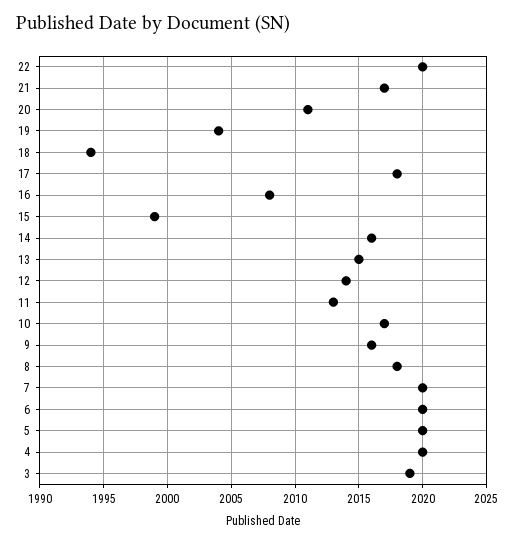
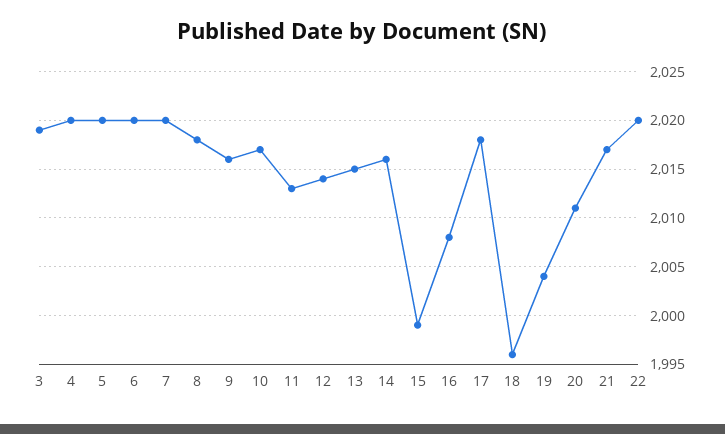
18: 1994 -> 1996

